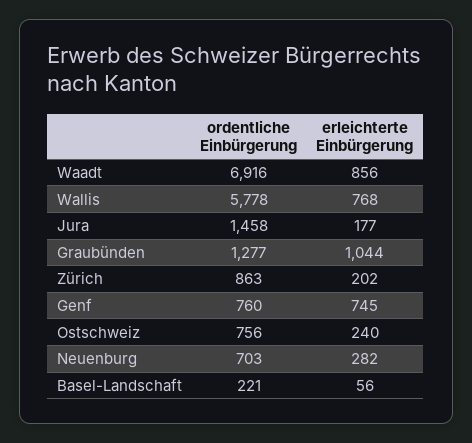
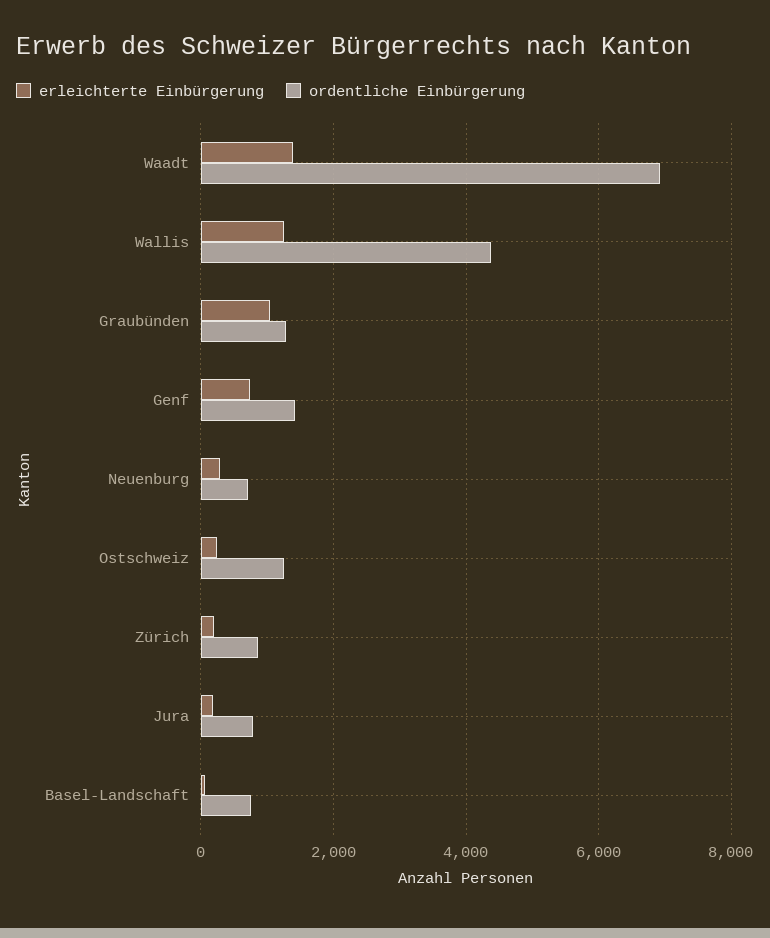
erleichterte Einbürgerung, Waadt: 856 -> 1400
ordentliche Einbürgerung, Wallis: 5778 -> 4400
erleichterte Einbürgerung, Wallis: 768 -> 1200
ordentliche Einbürgerung, Jura: 1458 -> 800
ordentliche Einbürgerung, Genf: 760 -> 1400
ordentliche Einbürgerung, Ostschweiz: 756 -> 1200
ordentliche Einbürgerung, Basel-Landschaft: 221 -> 800

